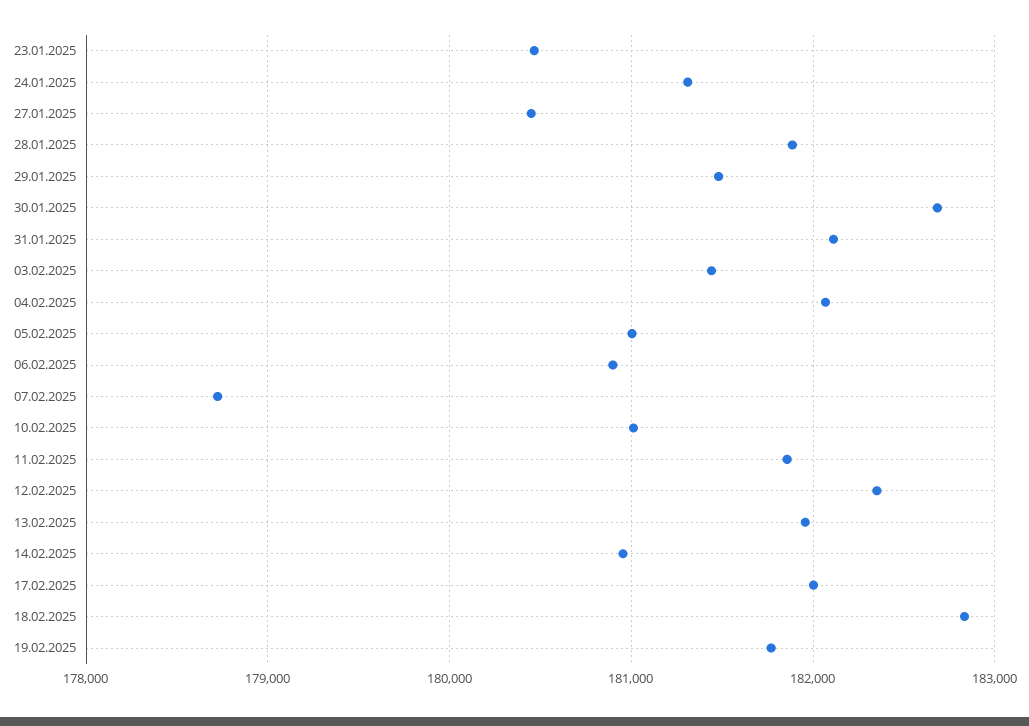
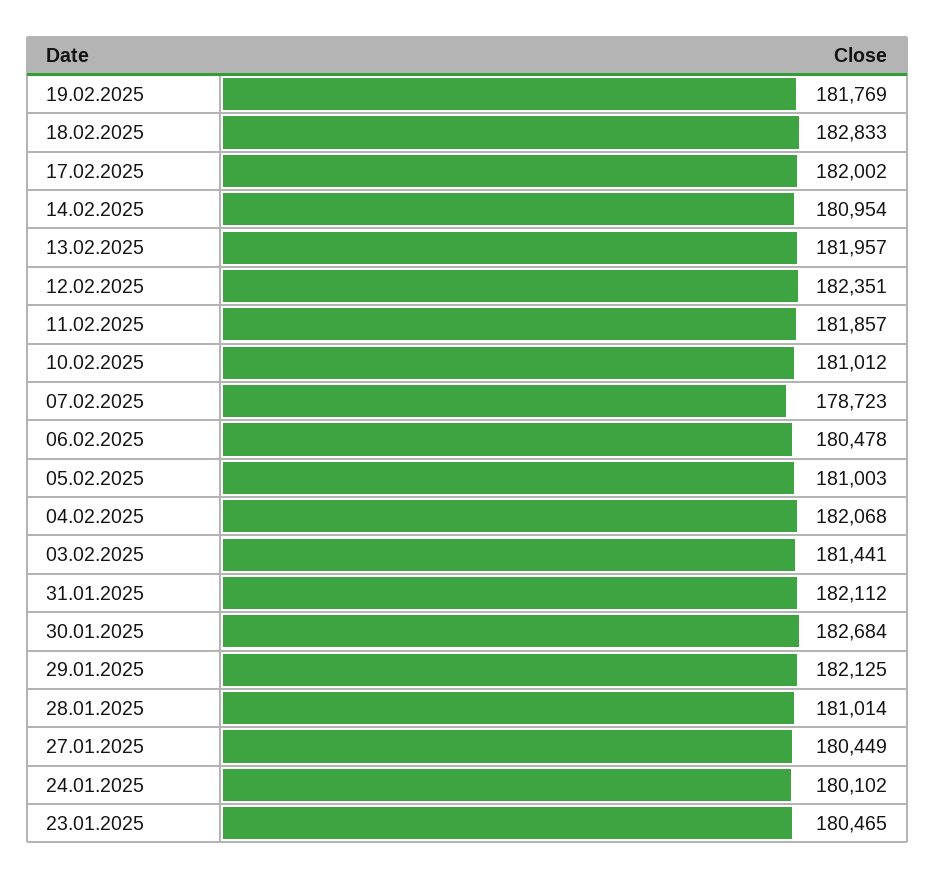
24.01.2025: 181300 -> 180102
28.01.2025: 181900 -> 181014
29.01.2025: 181500 -> 182125
06.02.2025: 180900 -> 180478

